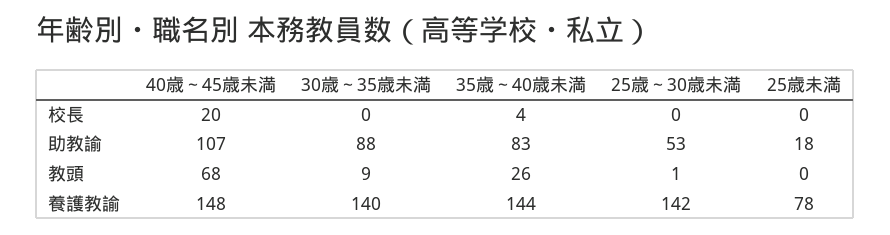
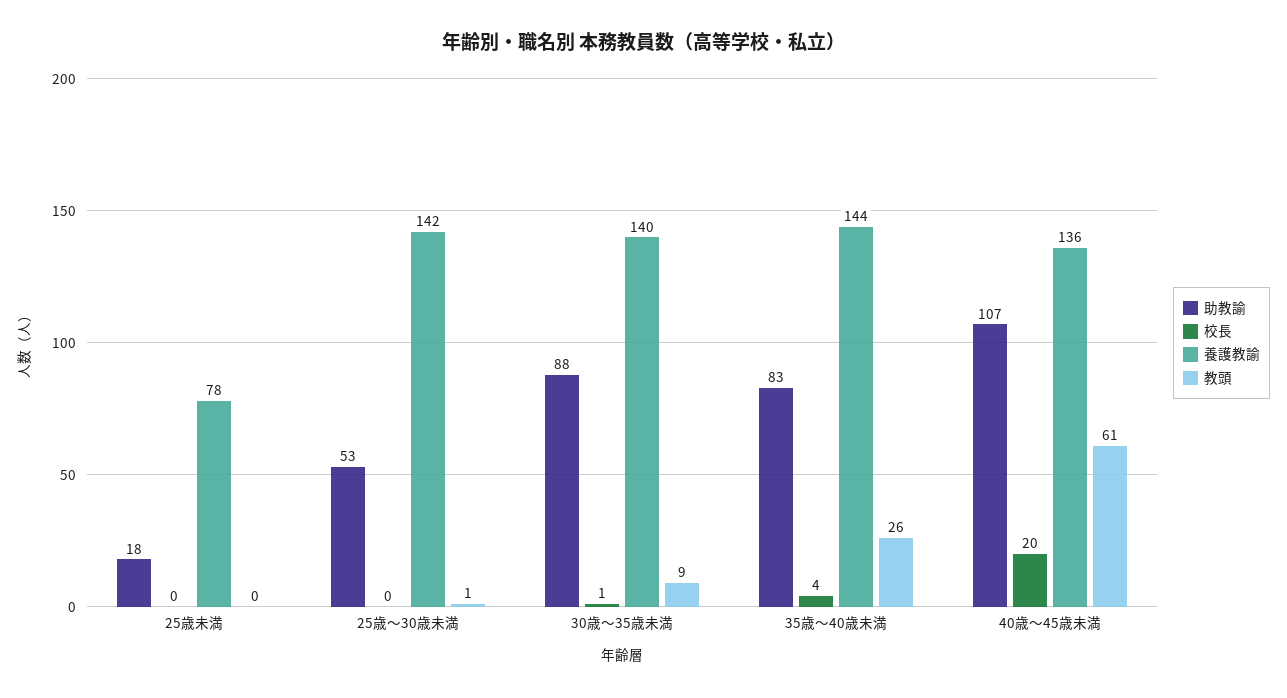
校長, 30歳～35歳未満: 0 -> 1
教頭, 40歳～45歳未満: 68 -> 61
養護教諭, 40歳～45歳未満: 148 -> 136

